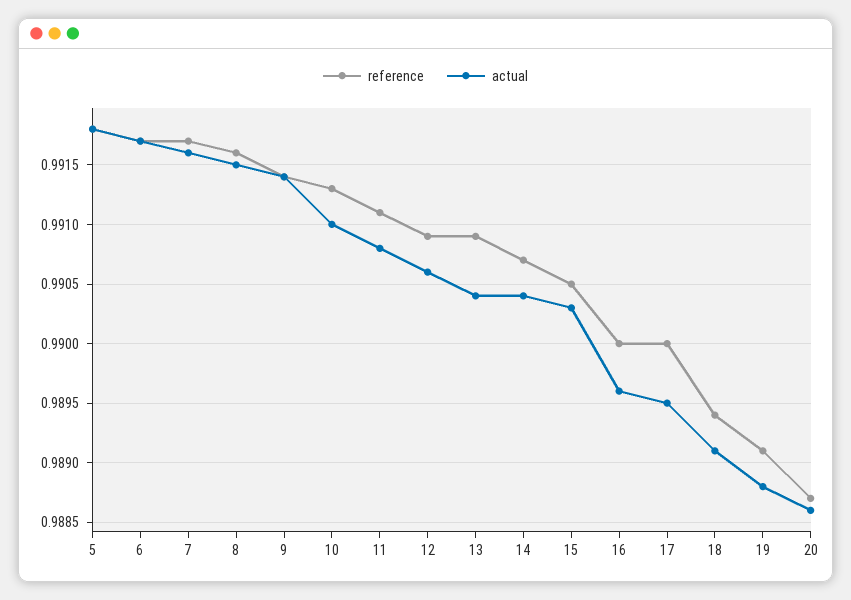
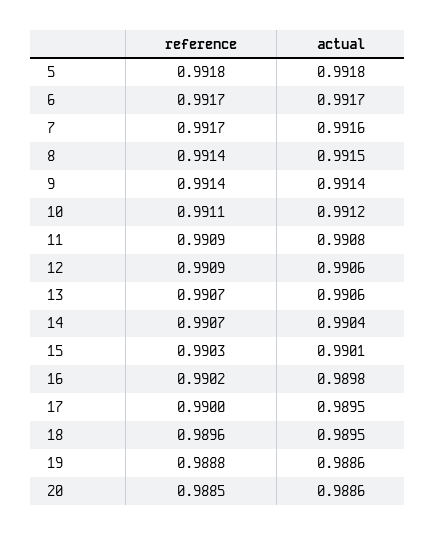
reference, 8: 0.9916 -> 0.9914
reference, 10: 0.9913 -> 0.9911
actual, 10: 0.991 -> 0.9912
reference, 11: 0.9911 -> 0.9909
reference, 13: 0.9909 -> 0.9907
actual, 13: 0.9904 -> 0.9906
reference, 15: 0.9905 -> 0.9903
actual, 15: 0.9903 -> 0.9901
reference, 16: 0.99 -> 0.9902
actual, 16: 0.9896 -> 0.9898
reference, 18: 0.9894 -> 0.9896
actual, 18: 0.9891 -> 0.9895
reference, 19: 0.9891 -> 0.9888
actual, 19: 0.9888 -> 0.9886
reference, 20: 0.9887 -> 0.9885

